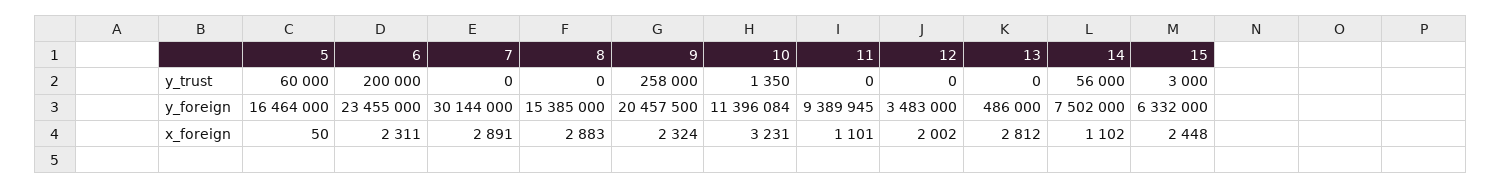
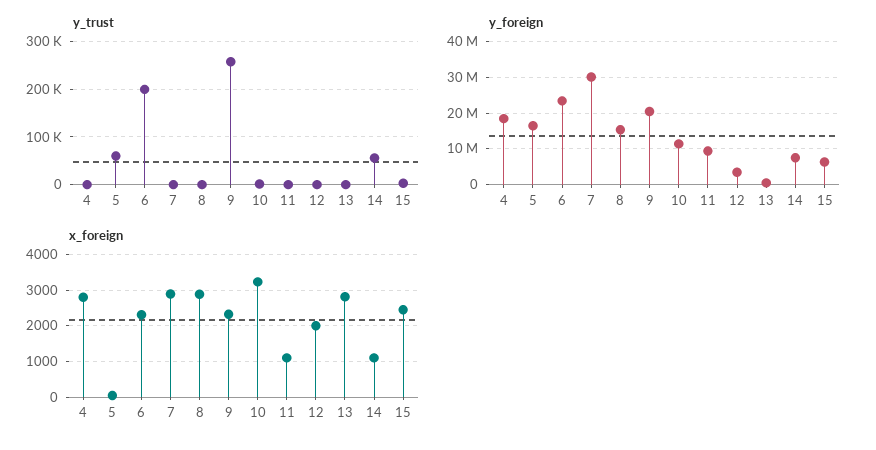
y_trust, 4: none -> 0
y_foreign, 4: none -> 18000000
x_foreign, 4: none -> 2800

